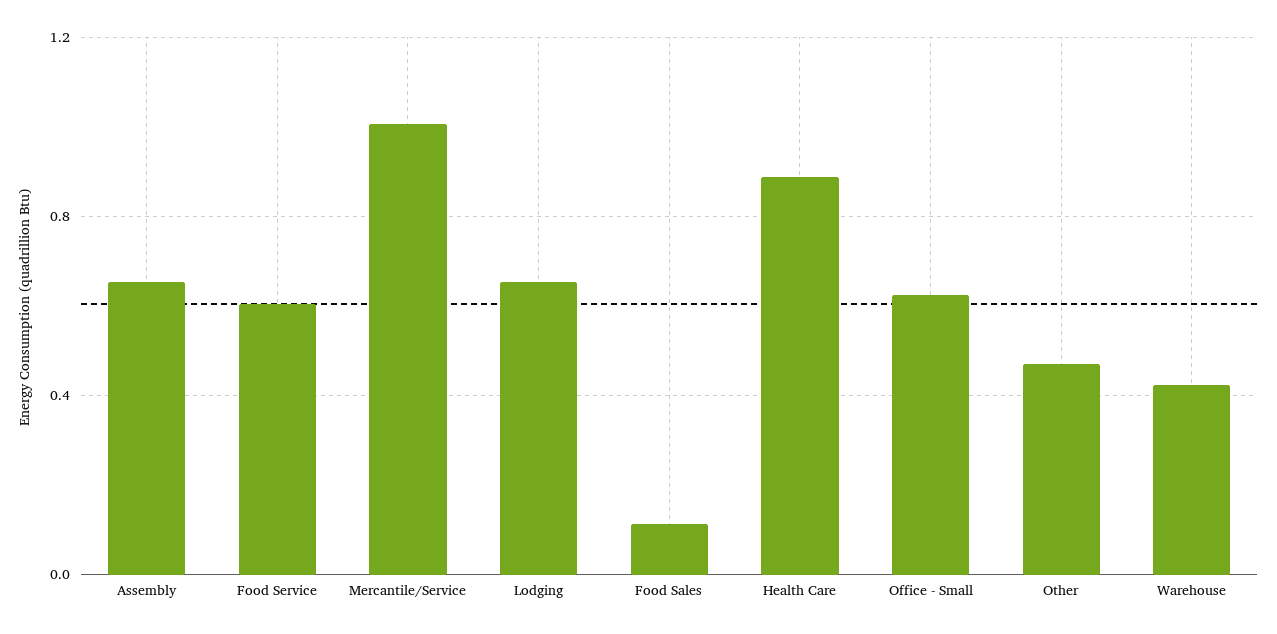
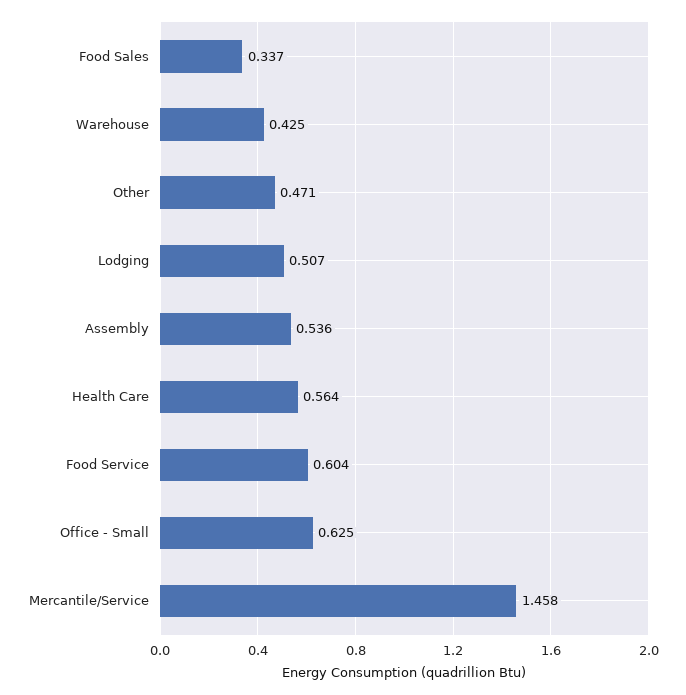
Assembly: 0.65 -> 0.536
Mercantile/Service: 1 -> 1.458
Lodging: 0.65 -> 0.507
Food Sales: 0.1 -> 0.337
Health Care: 0.9 -> 0.564

